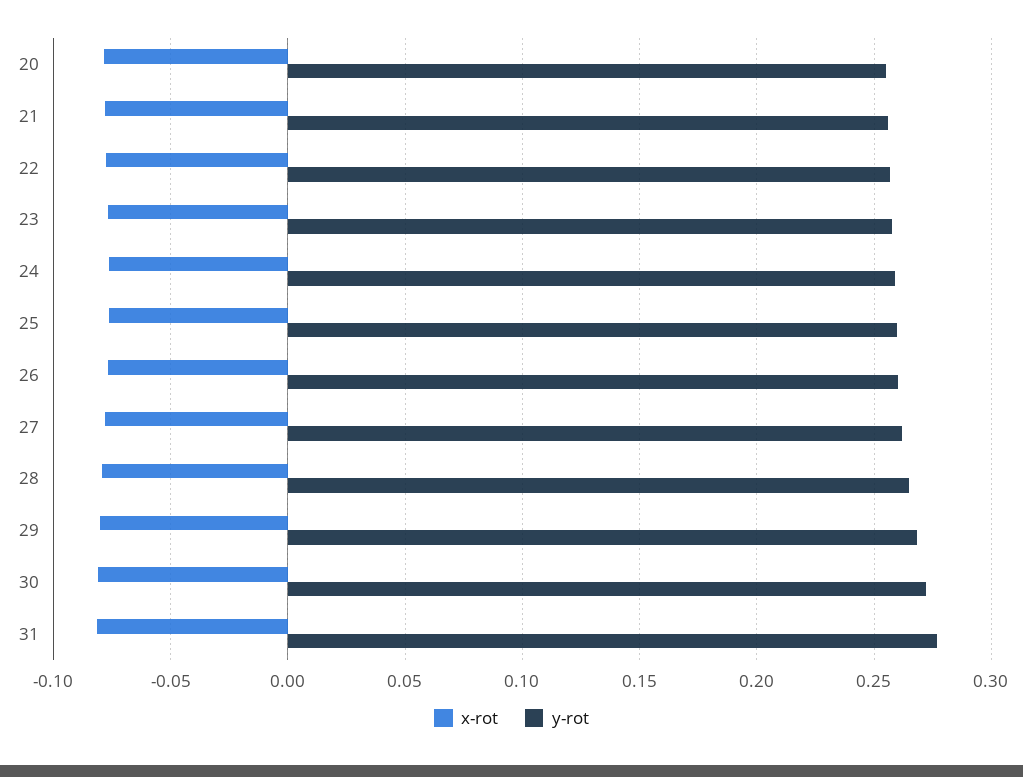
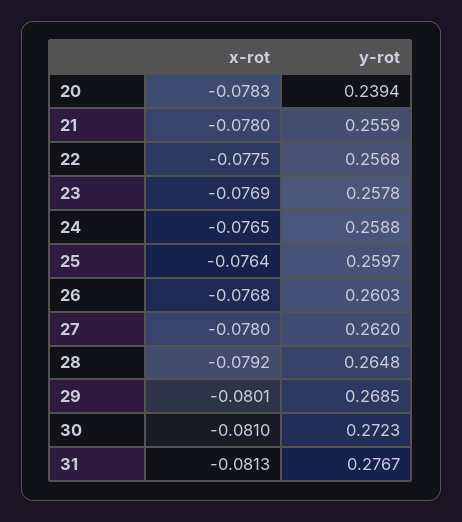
y-rot, 20: 0.255 -> 0.2394

